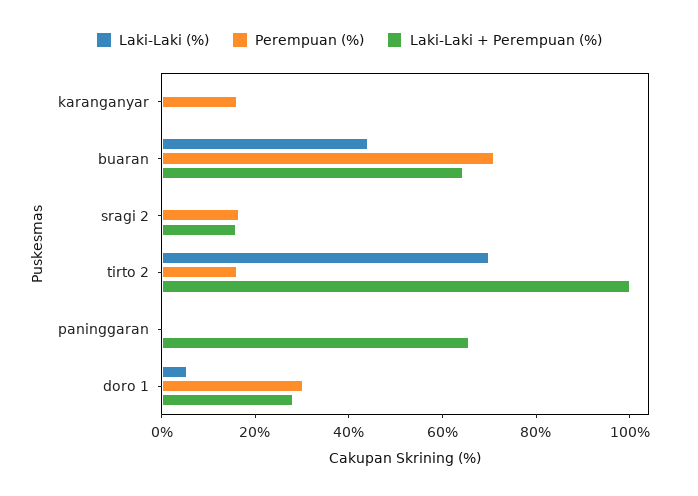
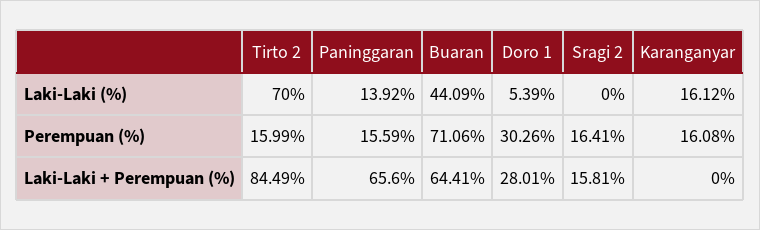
Laki-Laki (%), karanganyar: 0 -> 16.12
Laki-Laki + Perempuan (%), tirto 2: 100 -> 84.49
Laki-Laki (%), paninggaran: 0 -> 13.92
Perempuan (%), paninggaran: 0 -> 15.59

